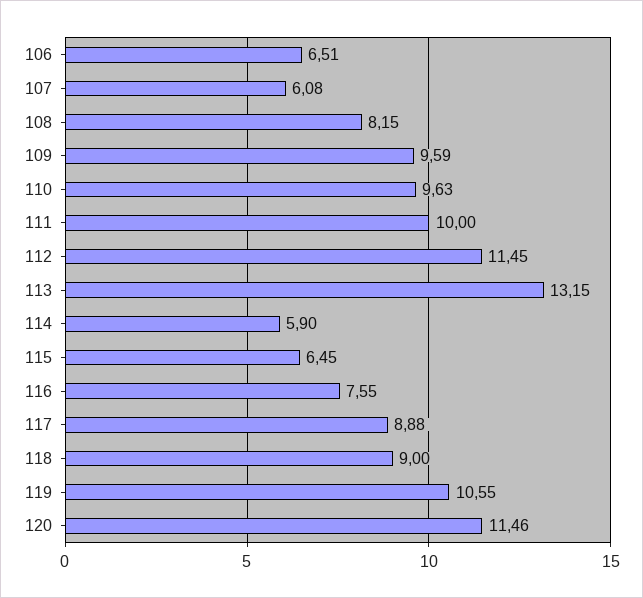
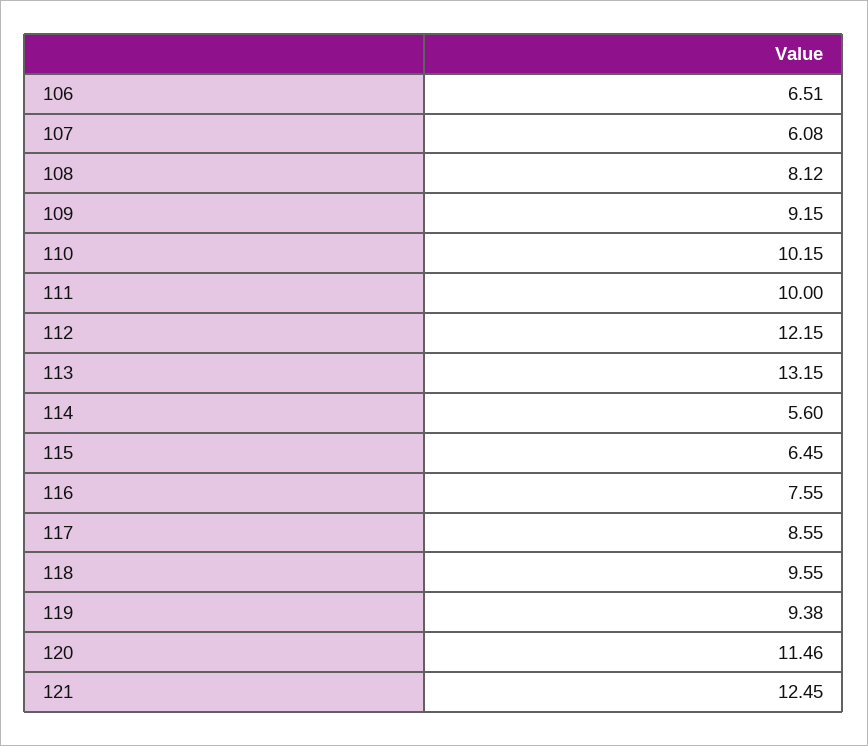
108: 8.15 -> 8.12
109: 9.59 -> 9.15
110: 9.63 -> 10.15
112: 11.45 -> 12.15
114: 5.9 -> 5.6
117: 8.88 -> 8.55
118: 9 -> 9.55
119: 10.55 -> 9.38
121: none -> 12.45

